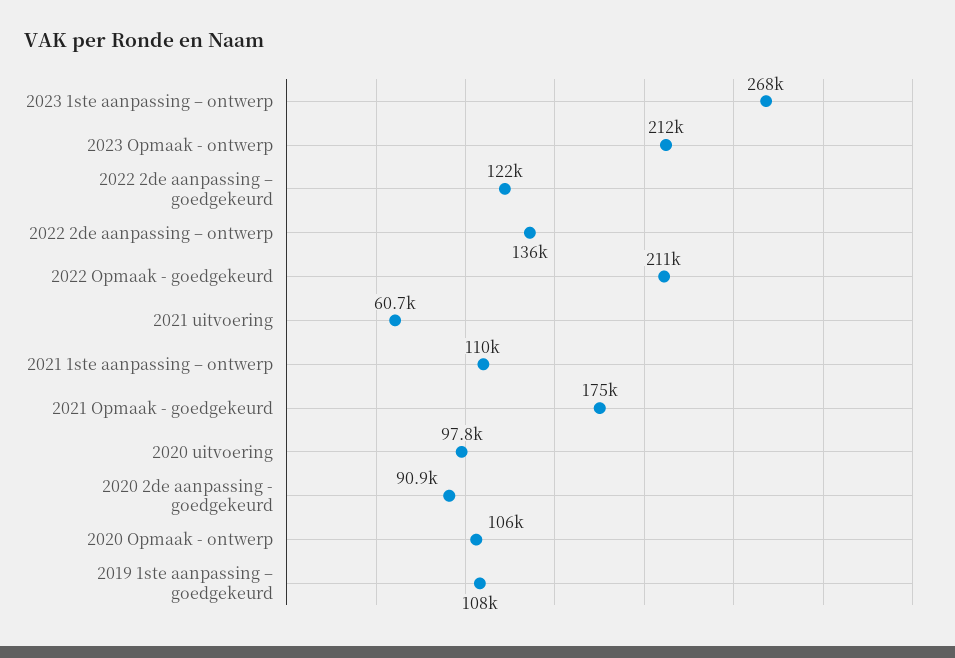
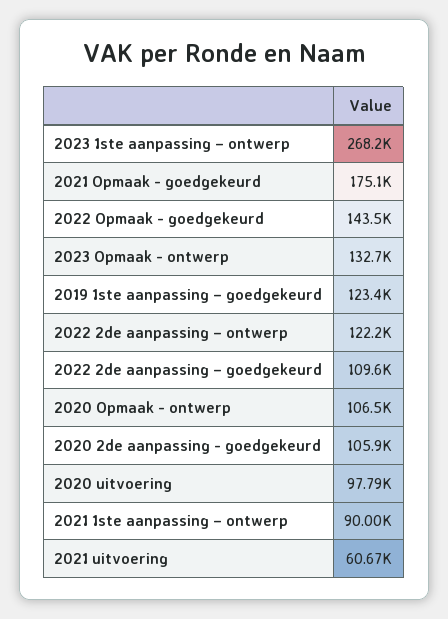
2023 Opmaak - ontwerp: 212000 -> 132700
2022 2de aanpassing – goedgekeurd: 122000 -> 109600
2022 2de aanpassing – ontwerp: 136000 -> 122200
2022 Opmaak - goedgekeurd: 211000 -> 143500
2021 1ste aanpassing – ontwerp: 110000 -> 90000
2020 2de aanpassing - goedgekeurd: 90900 -> 105900
2019 1ste aanpassing – goedgekeurd: 108000 -> 123400

